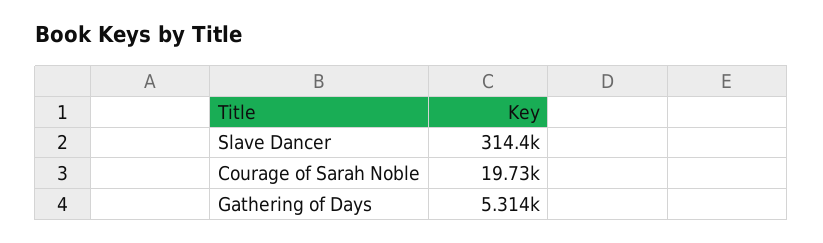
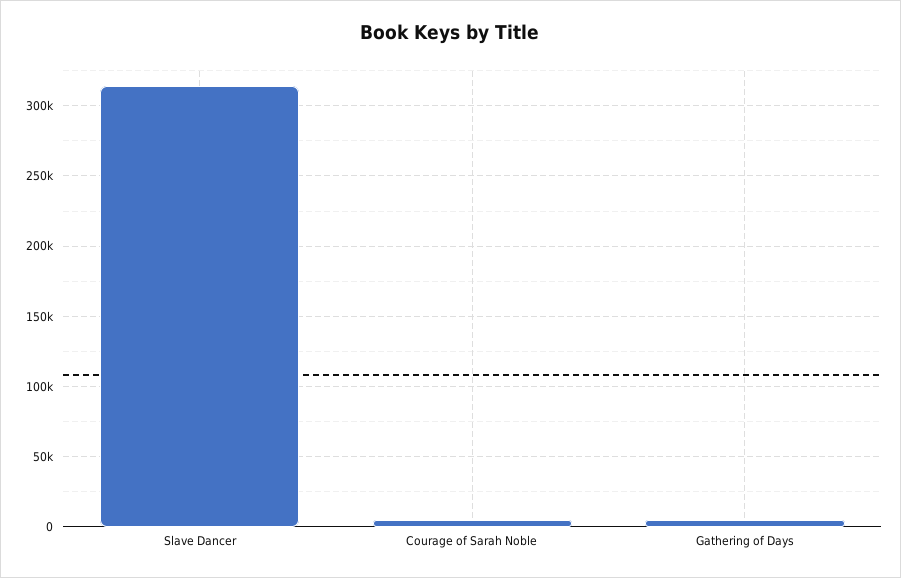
Courage of Sarah Noble: 19730 -> 5000

